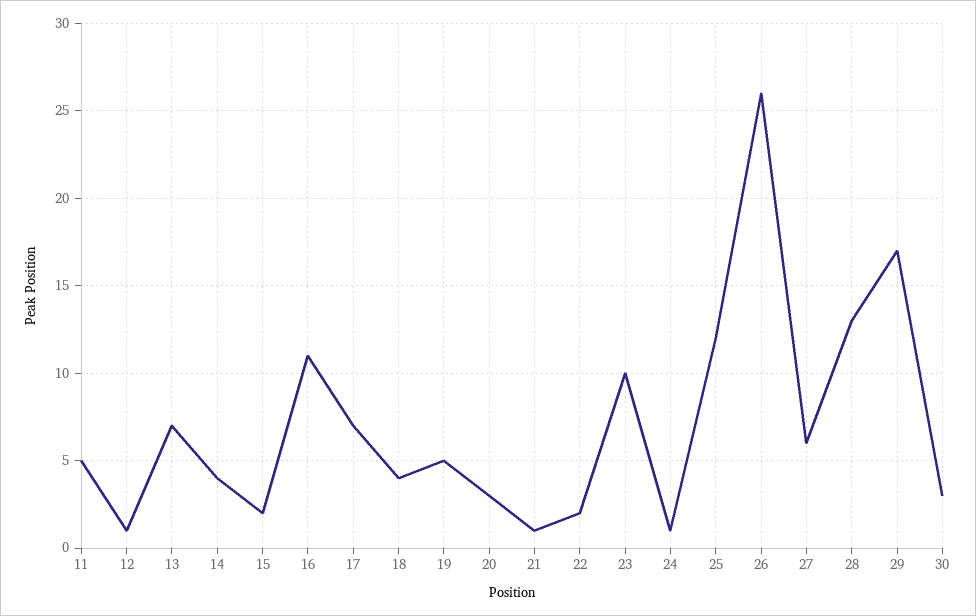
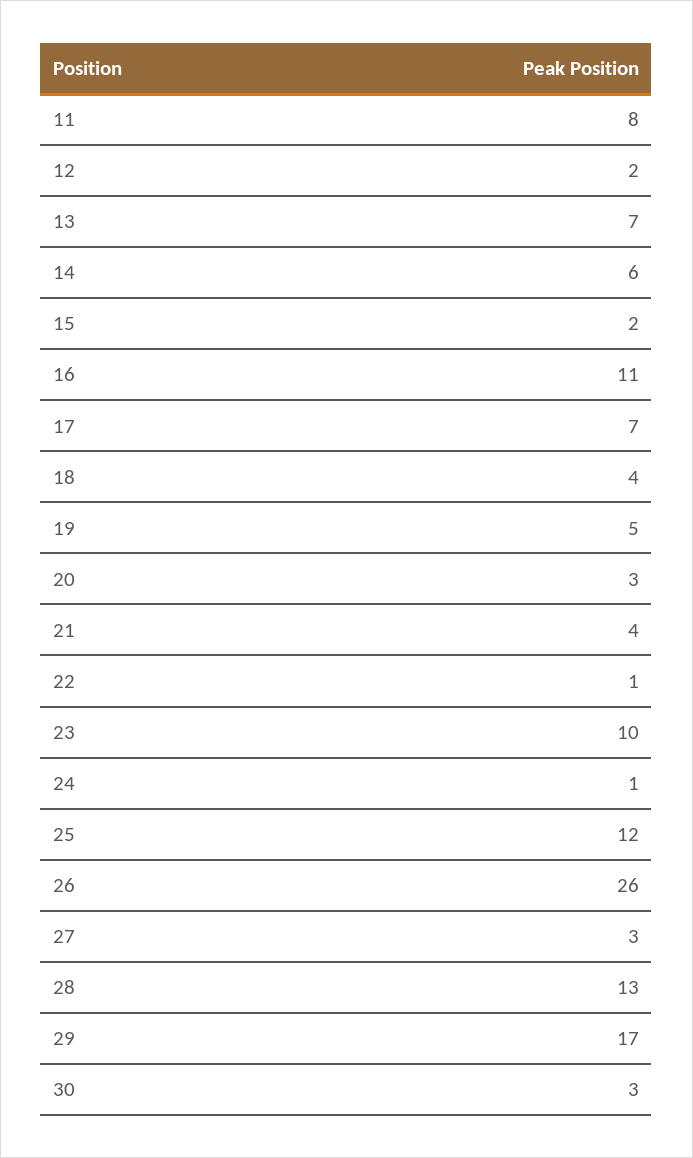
11: 5 -> 8
12: 1 -> 2
14: 4 -> 6
21: 1 -> 4
22: 2 -> 1
27: 6 -> 3

